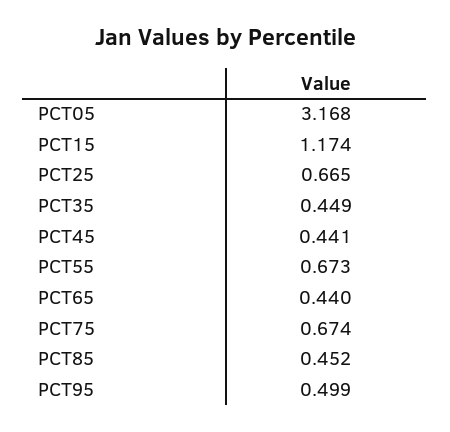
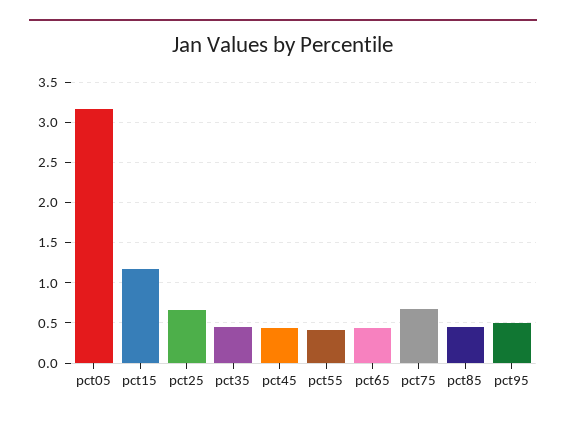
PCT55: 0.673 -> 0.4

